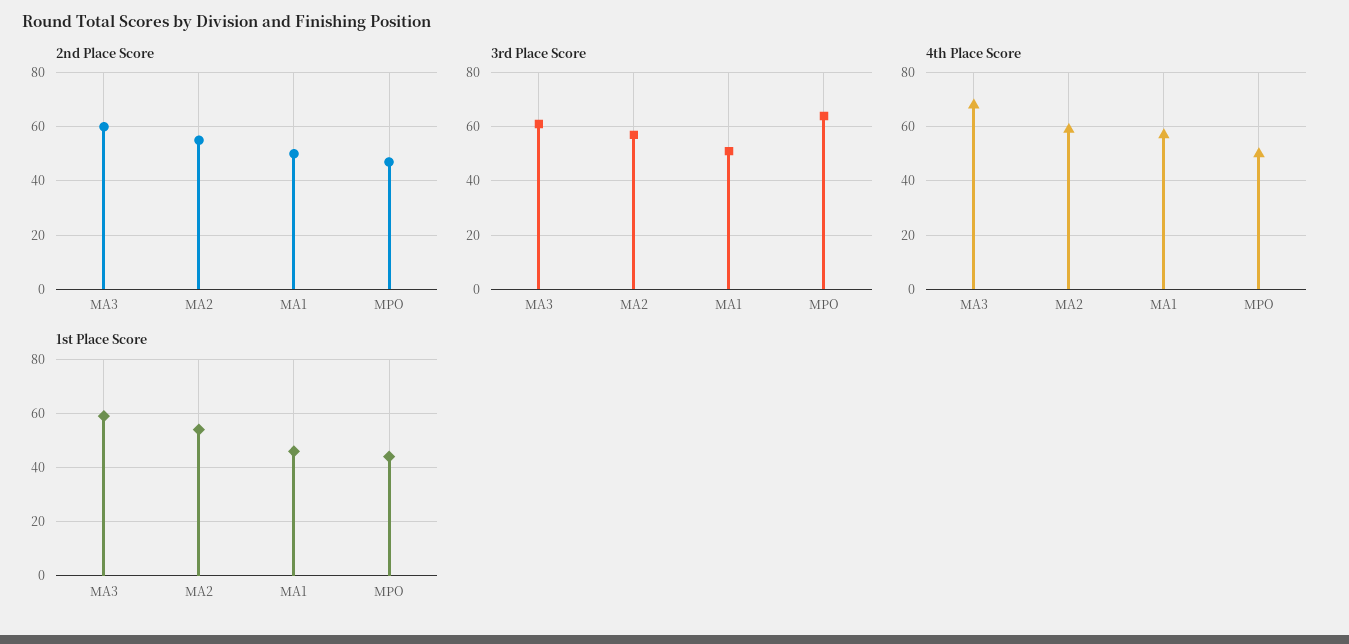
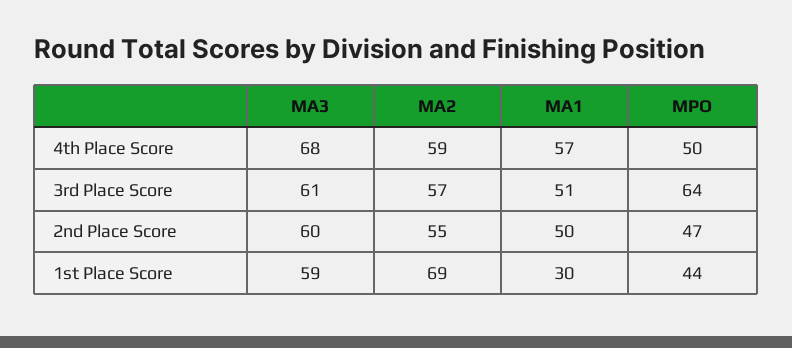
1st Place Score, MA2: 55 -> 69
1st Place Score, MA1: 45 -> 30

